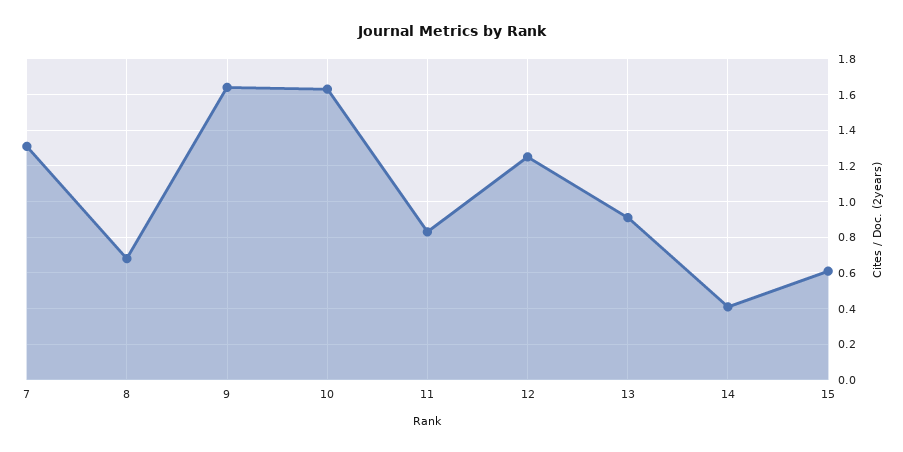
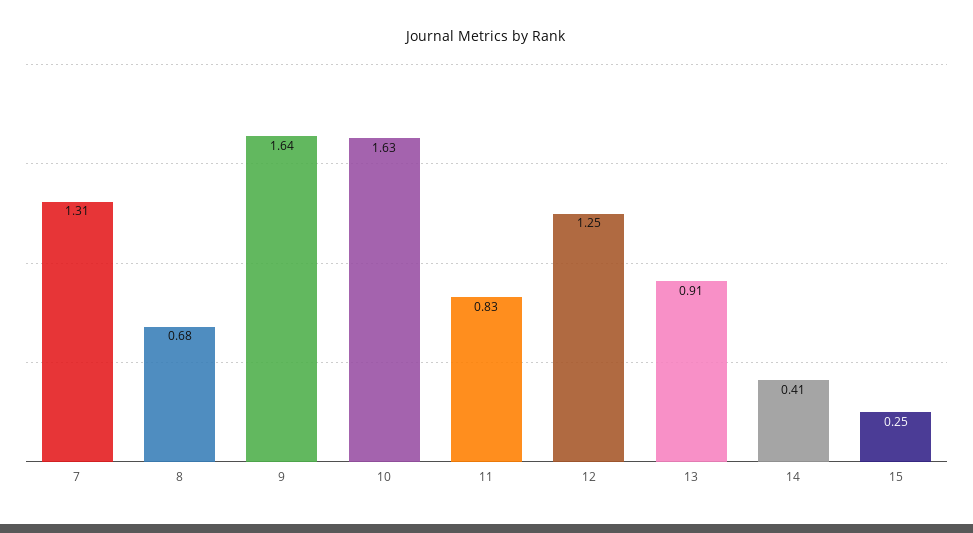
15: 0.6 -> 0.25

